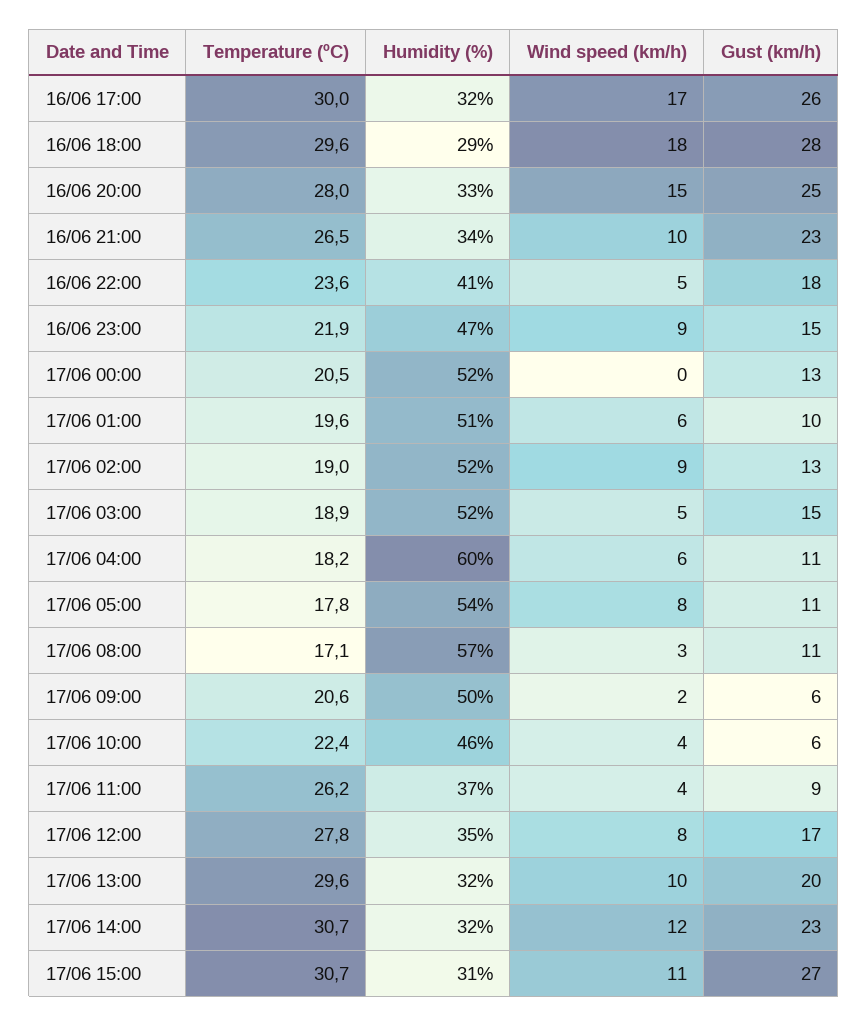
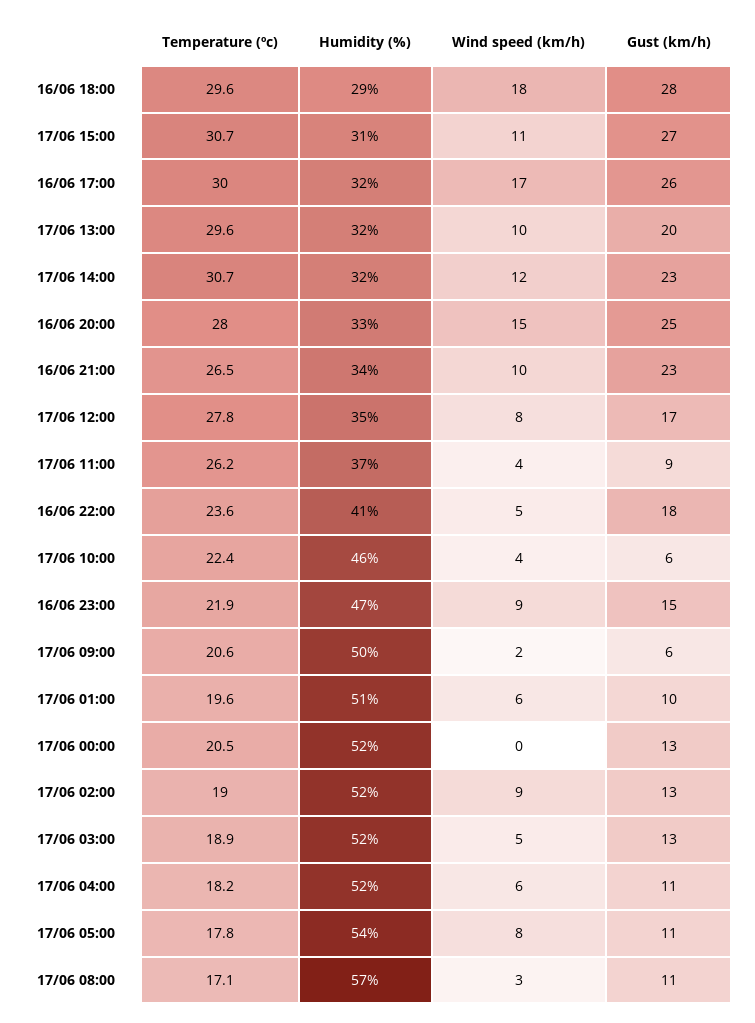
Gust (km/h), 17/06 03:00: 15 -> 13
Humidity (%), 17/06 04:00: 60 -> 52

